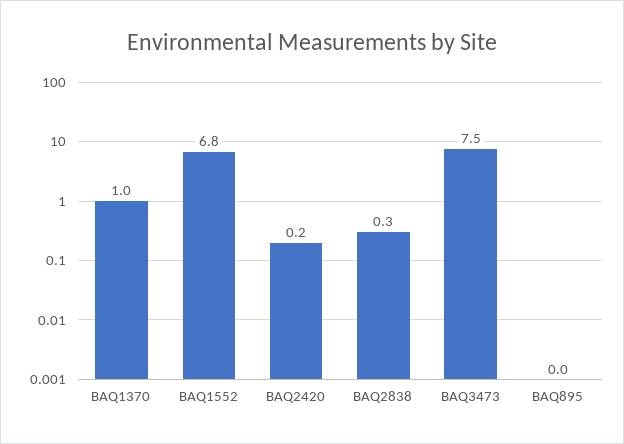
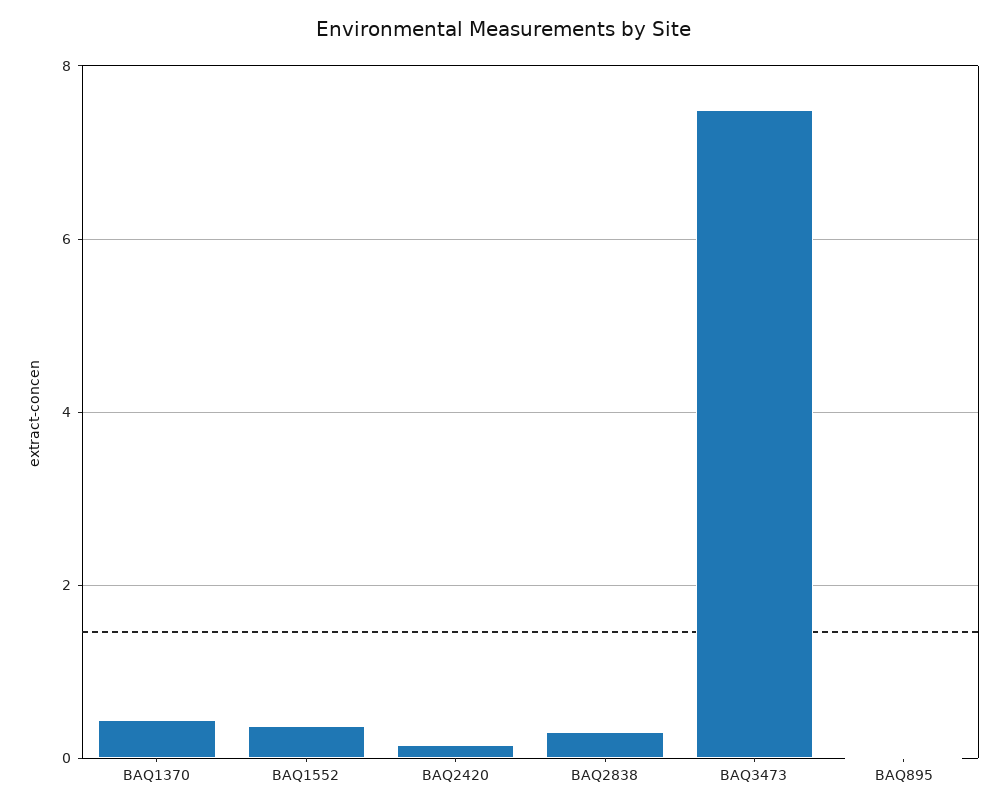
BAQ1370: 1 -> 0.4
BAQ1552: 6.8 -> 0.4

